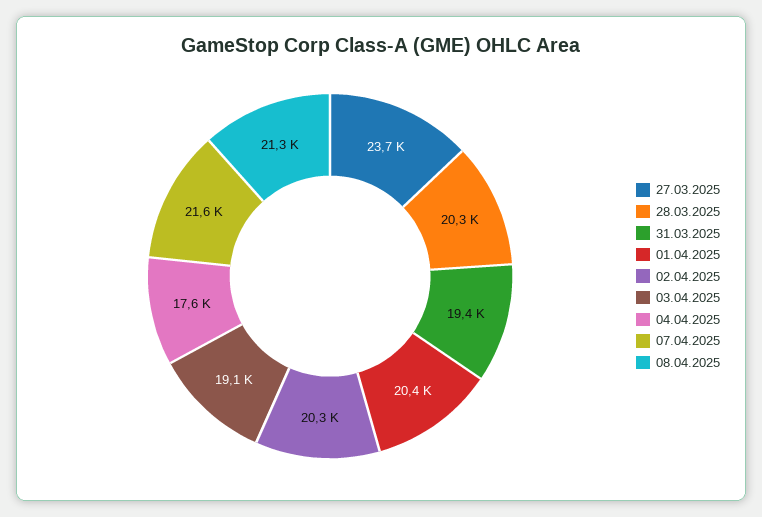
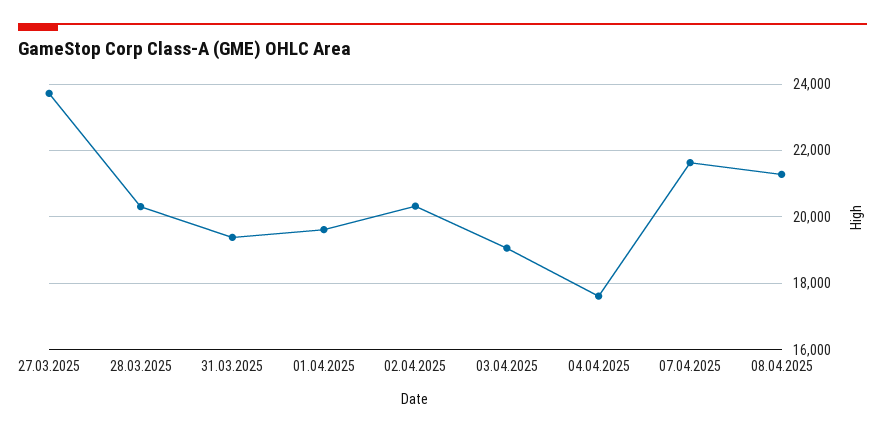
01.04.2025: 20400 -> 19600

